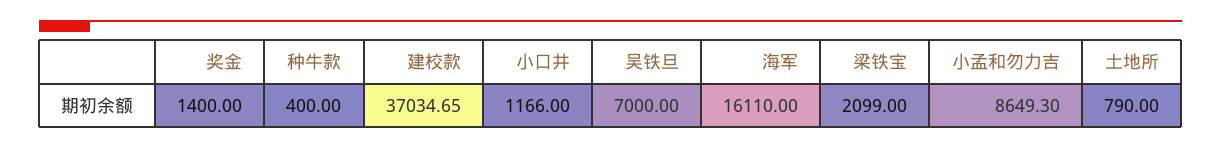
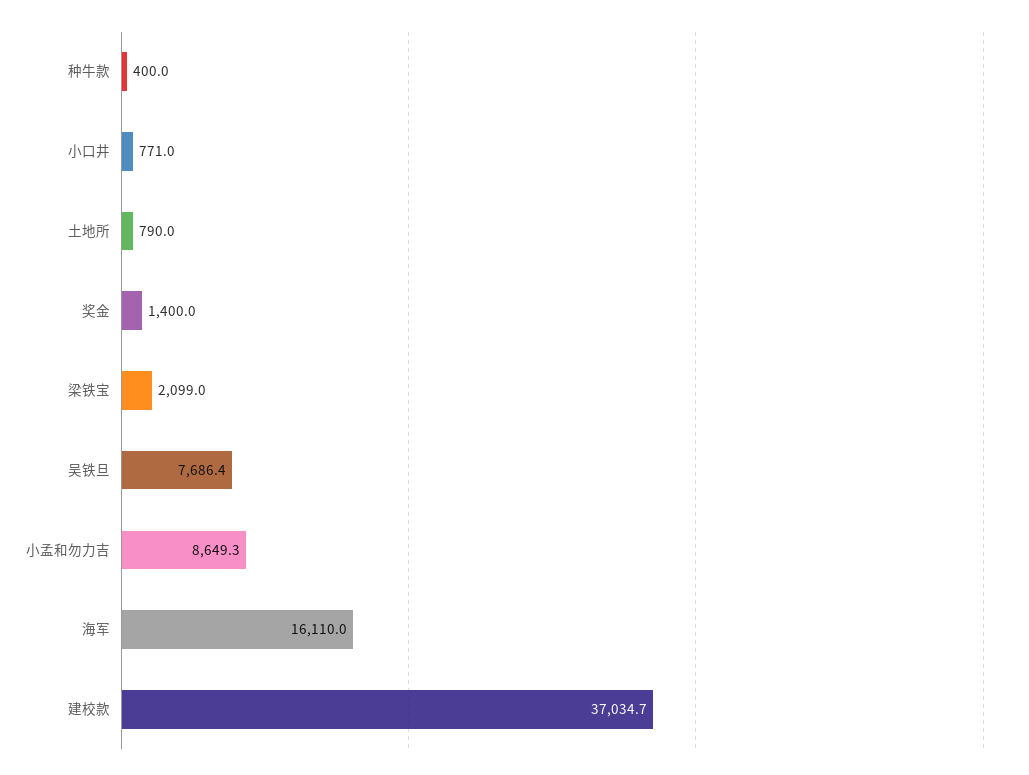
小口井: 1166 -> 771
吴铁旦: 7000 -> 7686.4

